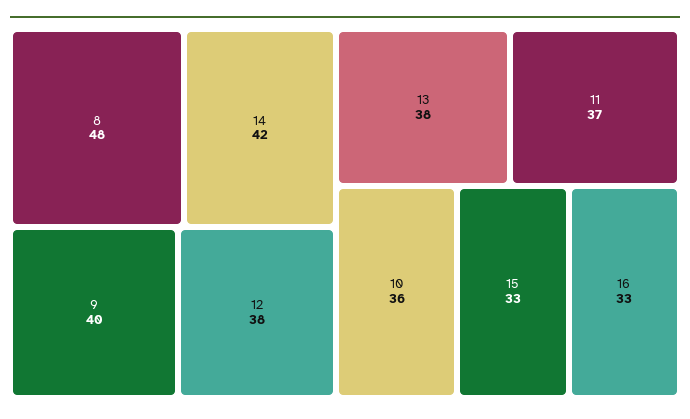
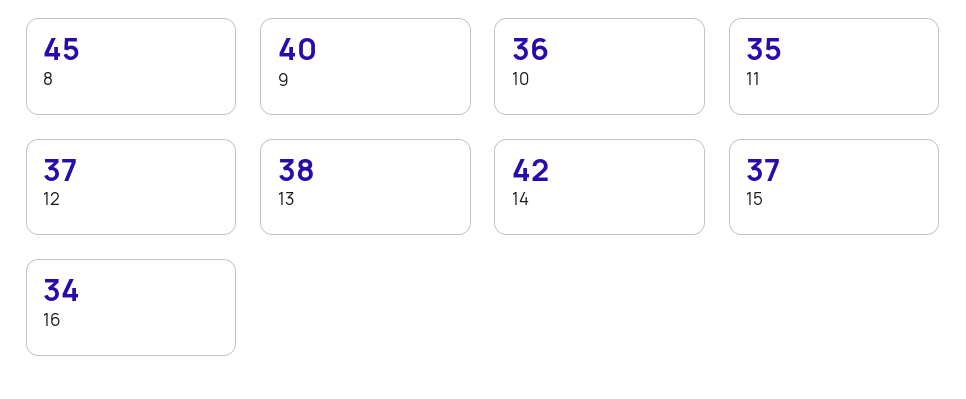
8: 48 -> 45
12: 38 -> 37
11: 37 -> 35
15: 33 -> 37
16: 33 -> 34

